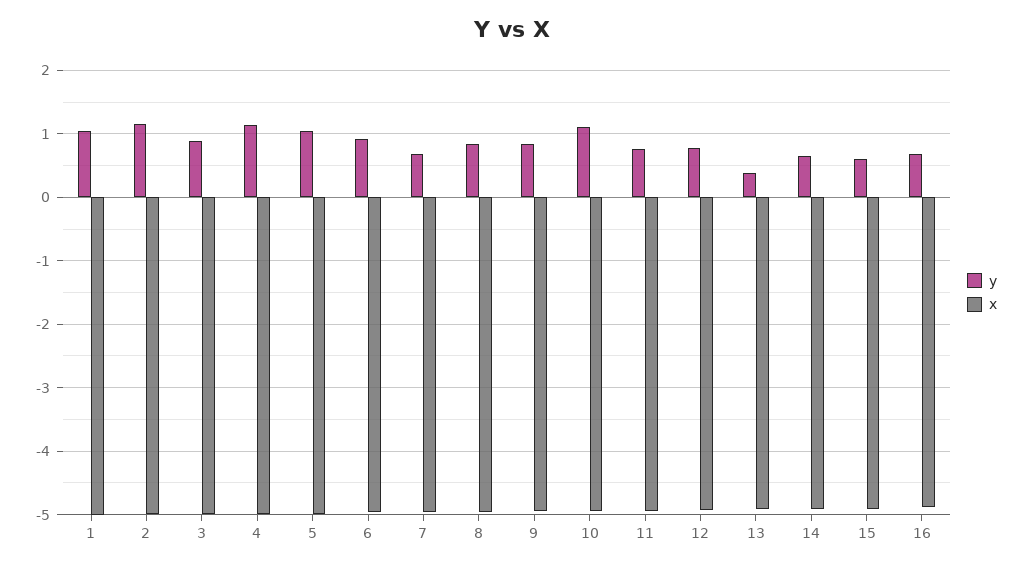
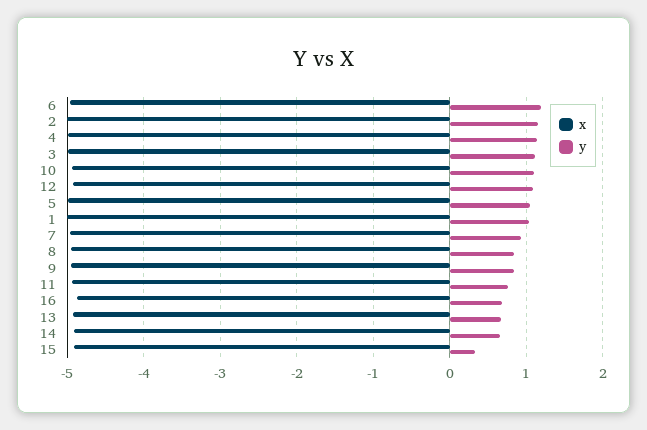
y, 3: 0.9 -> 1.1
y, 6: 0.9 -> 1.2
y, 7: 0.7 -> 0.9
y, 12: 0.8 -> 1.1
y, 13: 0.4 -> 0.7
y, 15: 0.6 -> 0.3

